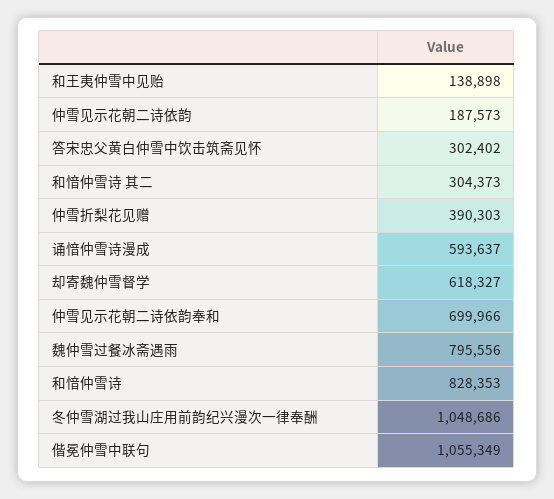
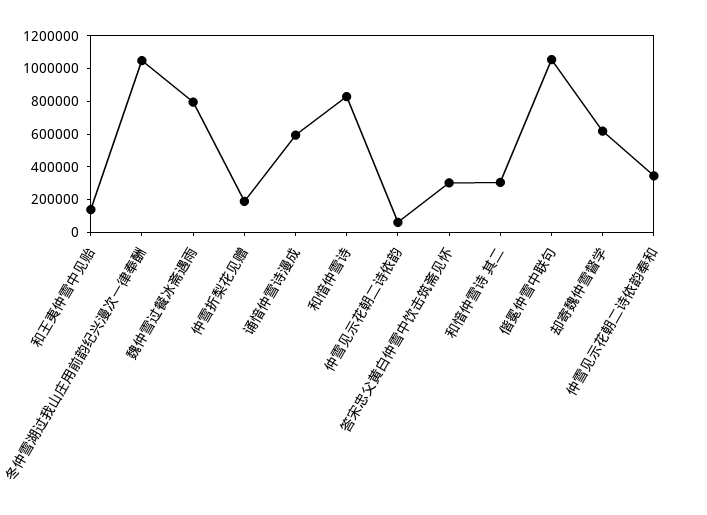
仲雪见示花朝二诗依韵: 187573 -> 50000
仲雪折梨花见赠: 390303 -> 200000
仲雪见示花朝二诗依韵奉和: 699966 -> 350000

